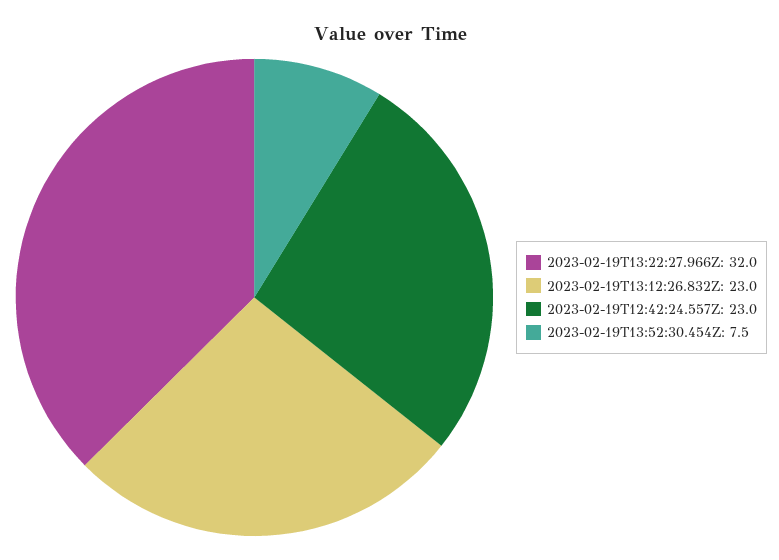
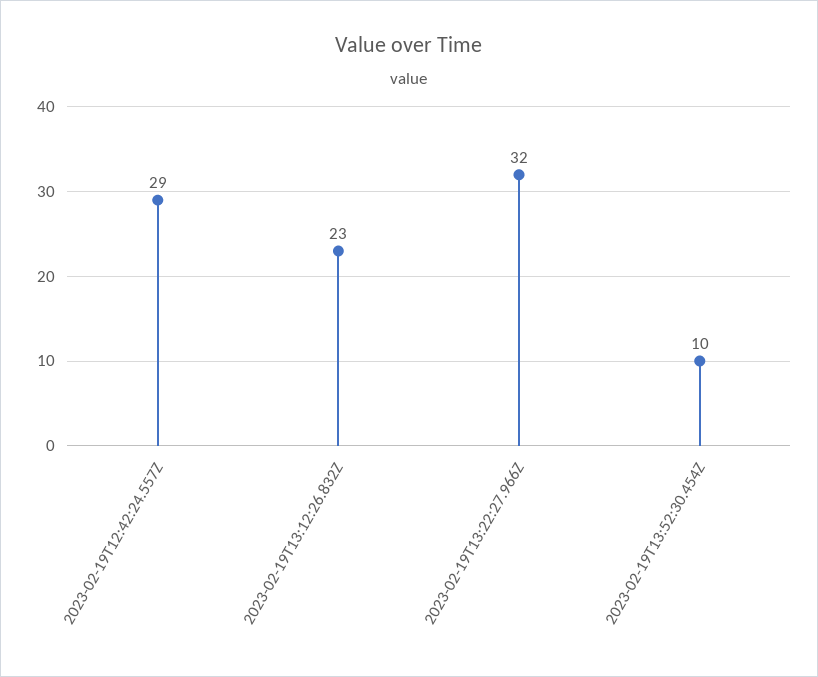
2023-02-19T12:42:24.557Z: 23 -> 29
2023-02-19T13:52:30.454Z: 7.5 -> 10

